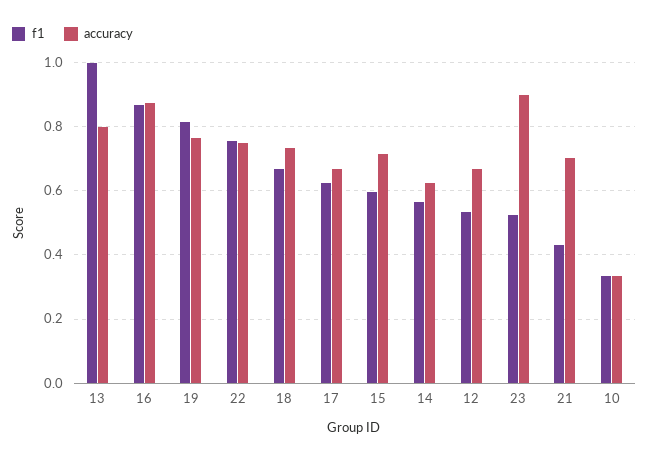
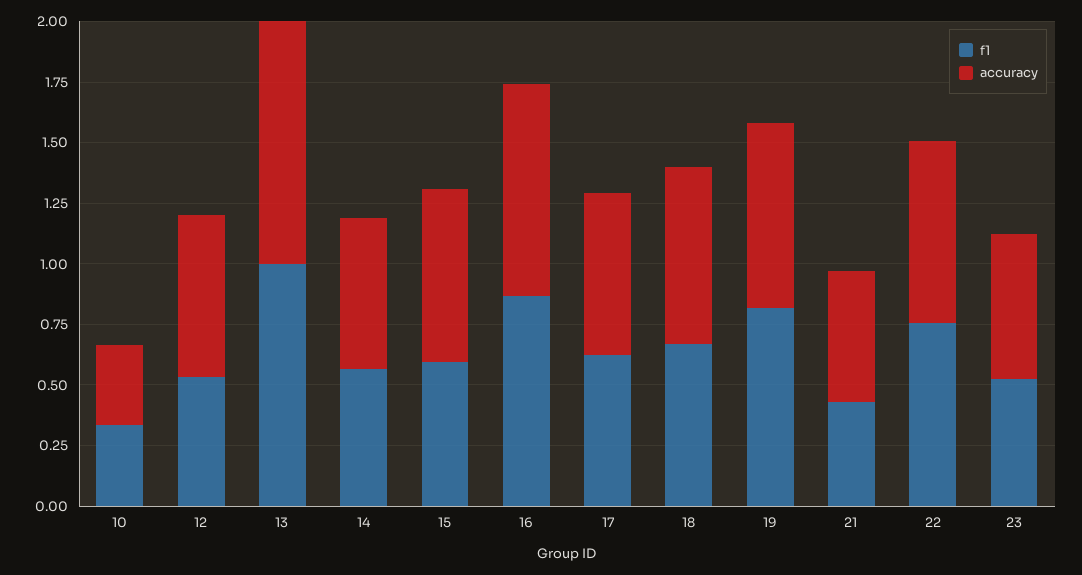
accuracy, 13: 0.8 -> 1
accuracy, 23: 0.9 -> 0.6
accuracy, 21: 0.7 -> 0.55

